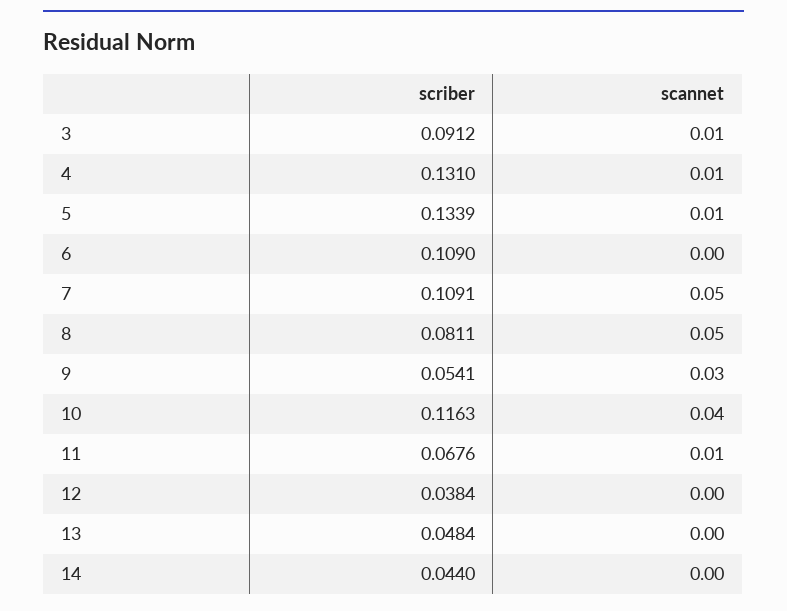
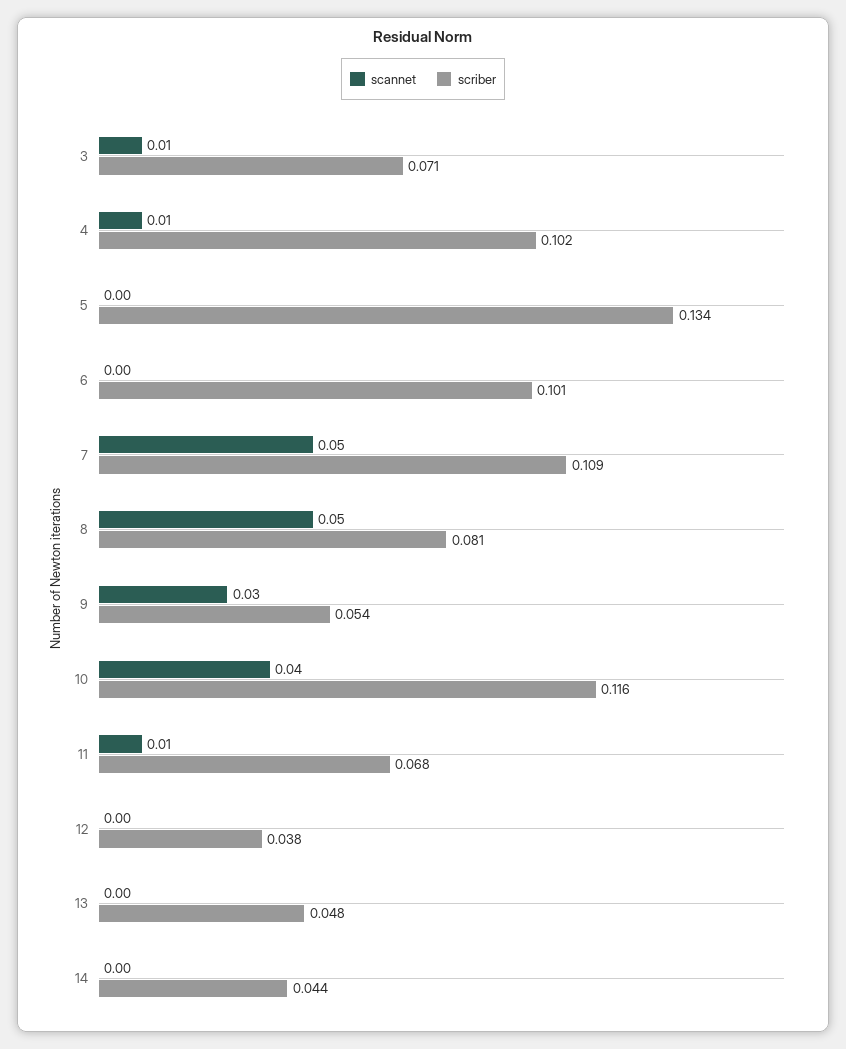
scriber, 3: 0.0912 -> 0.071
scriber, 4: 0.131 -> 0.102
scannet, 5: 0.01 -> 0
scriber, 6: 0.109 -> 0.101

